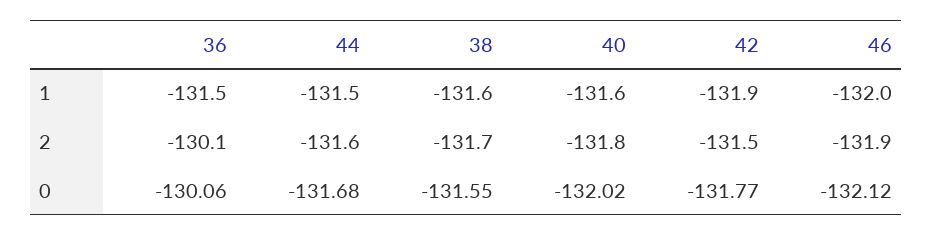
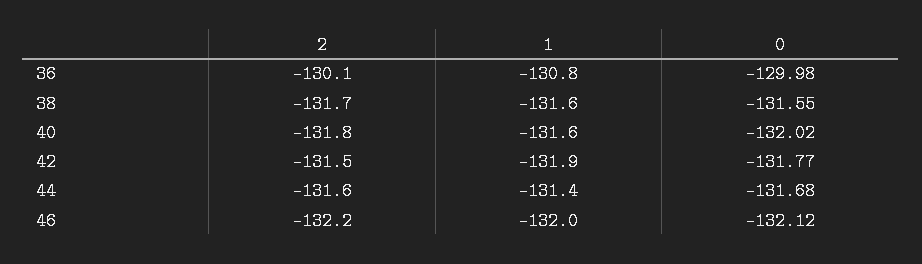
36, 1: -131.5 -> -130.8
44, 1: -131.5 -> -131.4
46, 2: -131.9 -> -132.2
36, 0: -130.06 -> -129.98

